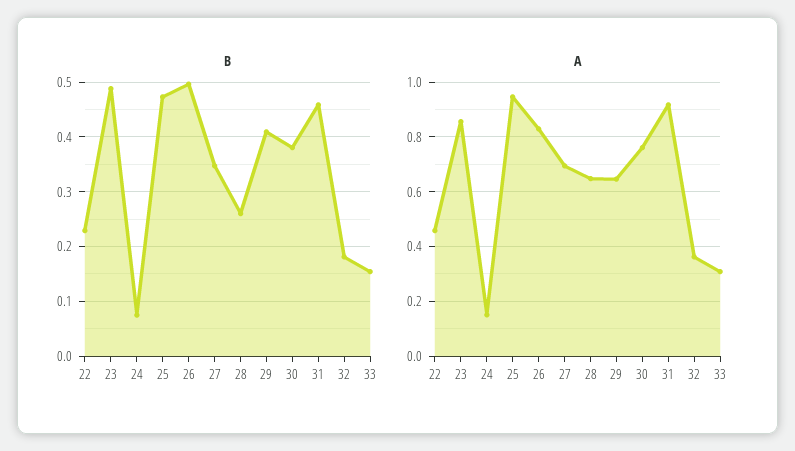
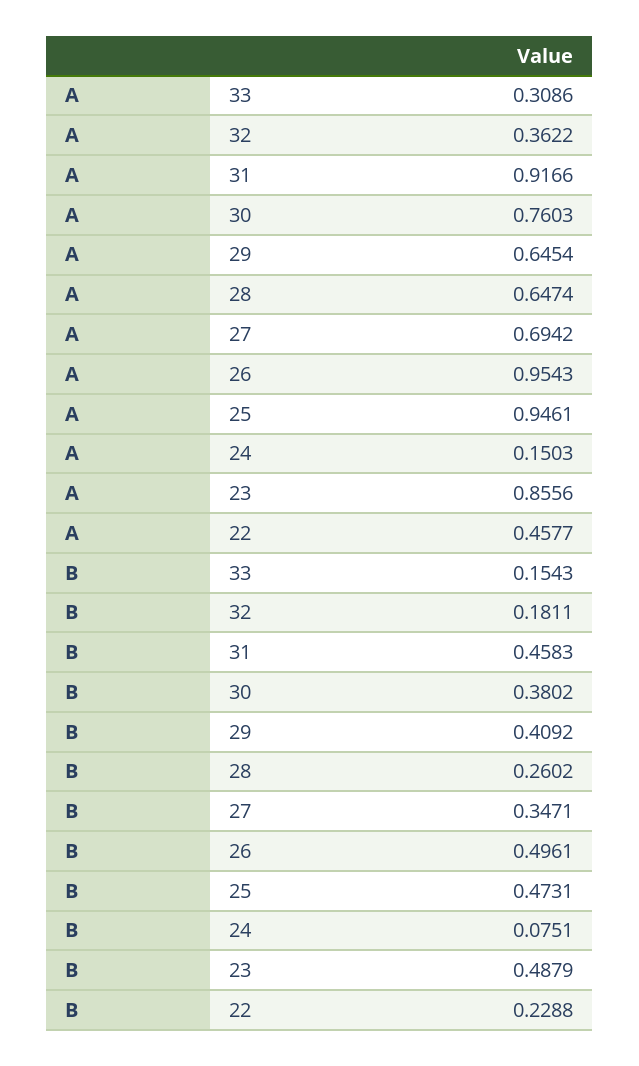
A, 26: 0.825 -> 0.9543

